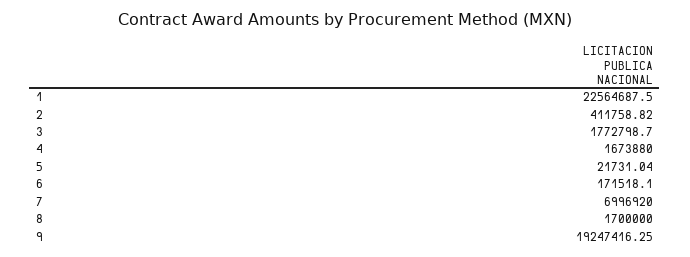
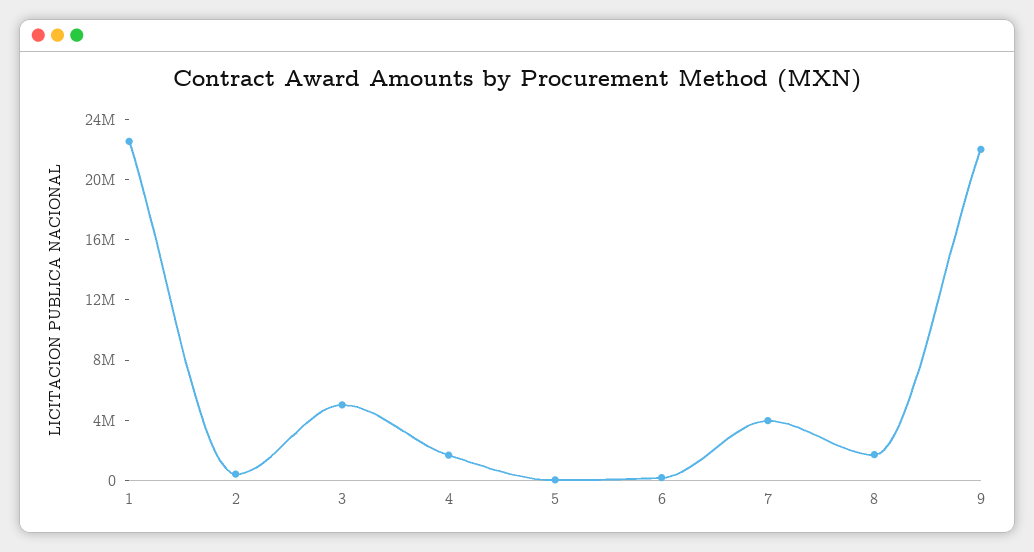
3: 1772798.7 -> 5000000
7: 6996920 -> 4000000
9: 19247416.25 -> 22000000

